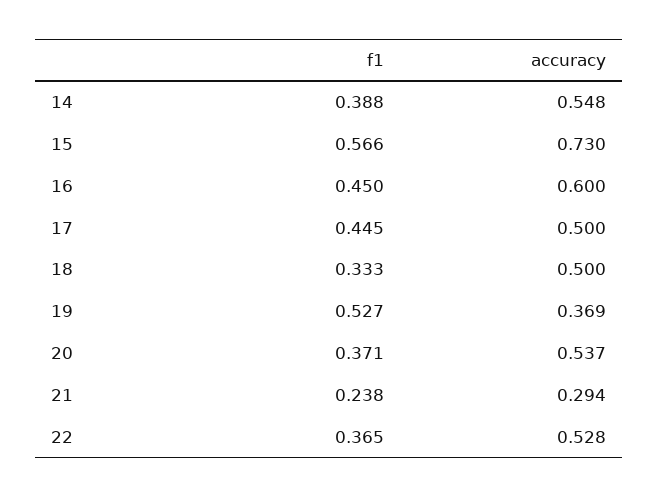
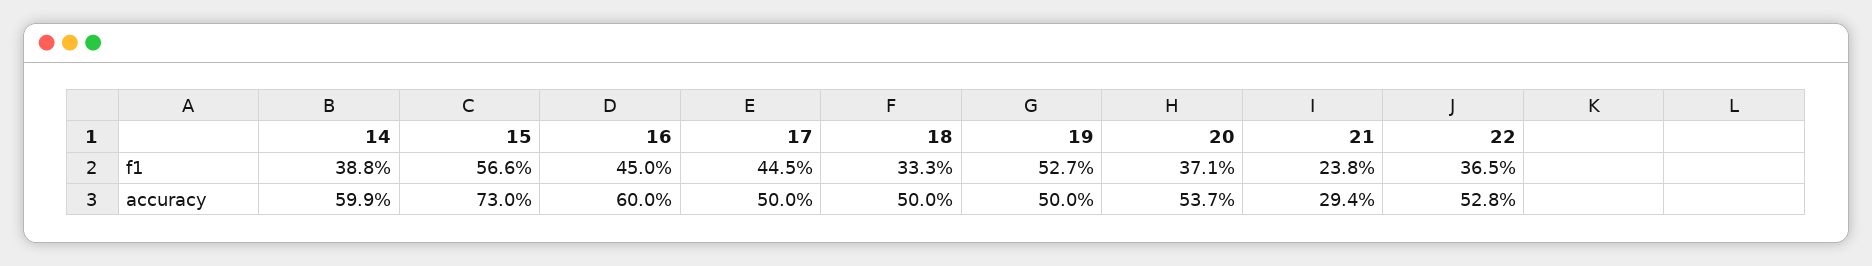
accuracy, 14: 0.548 -> 0.599
accuracy, 19: 0.369 -> 0.5

